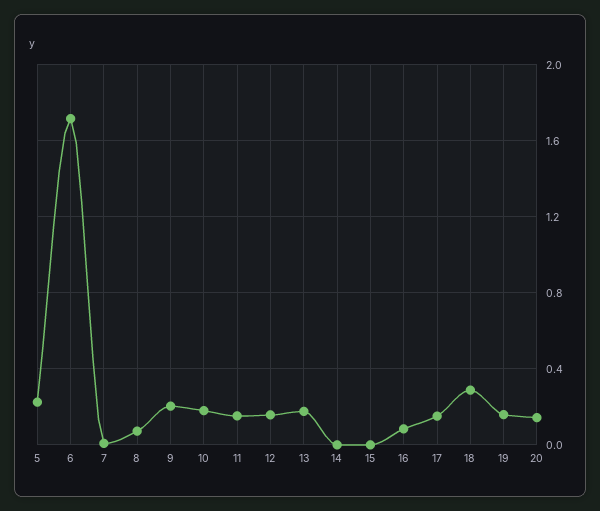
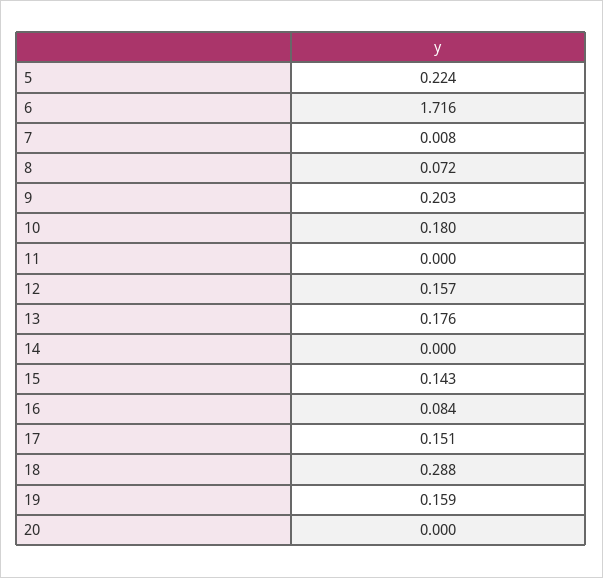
11: 0.15 -> 0
15: 0 -> 0.143
20: 0.15 -> 0

